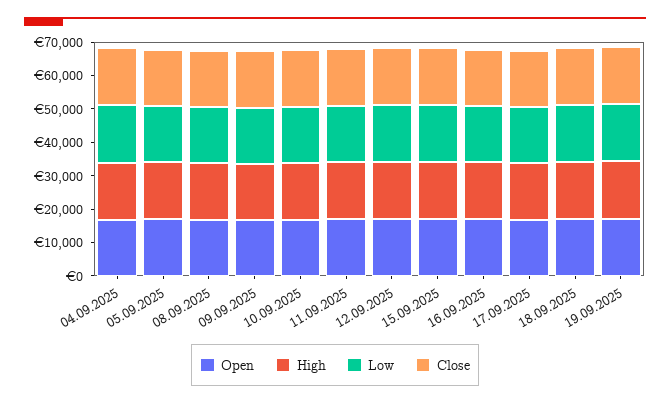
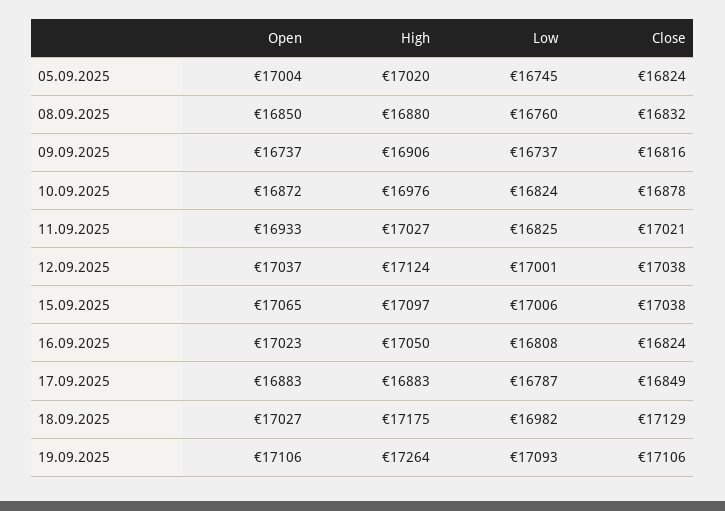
Open, 04.09.2025: 17500 -> none
High, 04.09.2025: 17500 -> none
Low, 04.09.2025: 17500 -> none
Close, 04.09.2025: 17500 -> none

